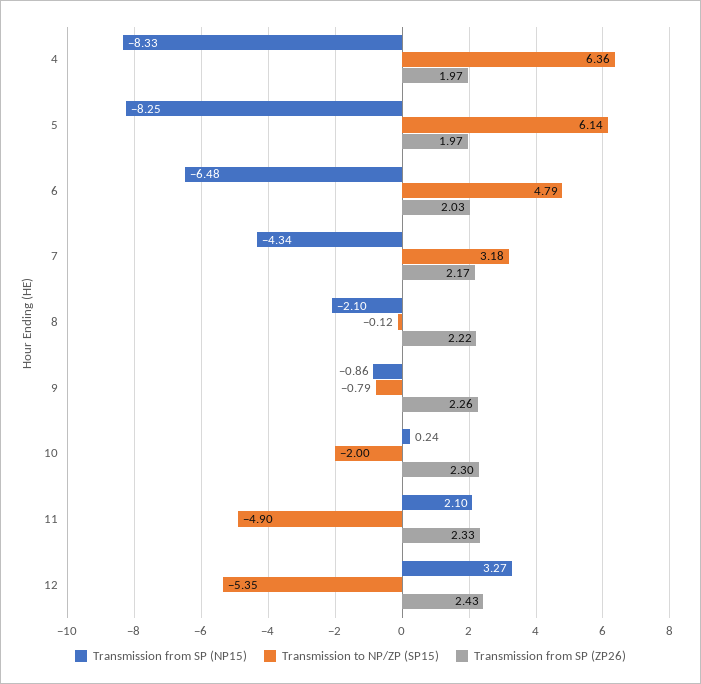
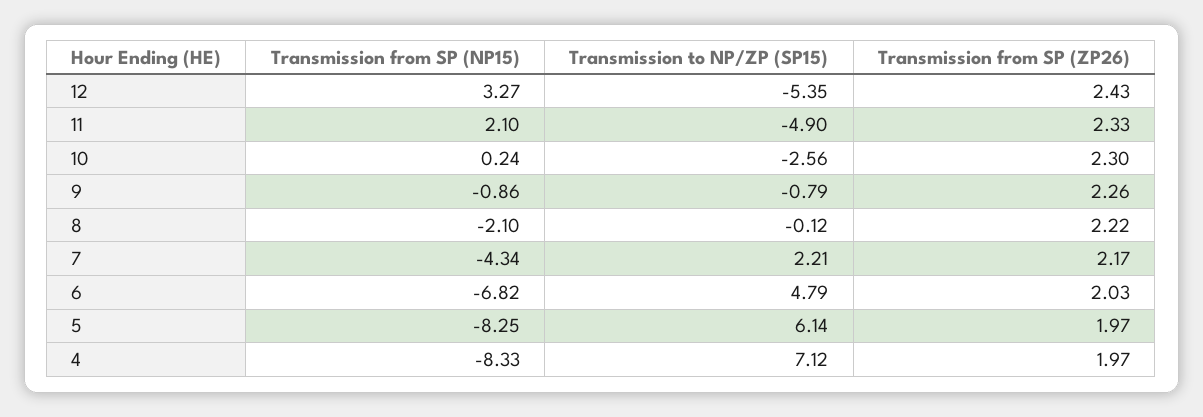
Transmission to NP/ZP (SP15), 4: 6.36 -> 7.12
Transmission from SP (NP15), 6: -6.48 -> -6.82
Transmission to NP/ZP (SP15), 7: 3.18 -> 2.21
Transmission to NP/ZP (SP15), 10: -2 -> -2.56

